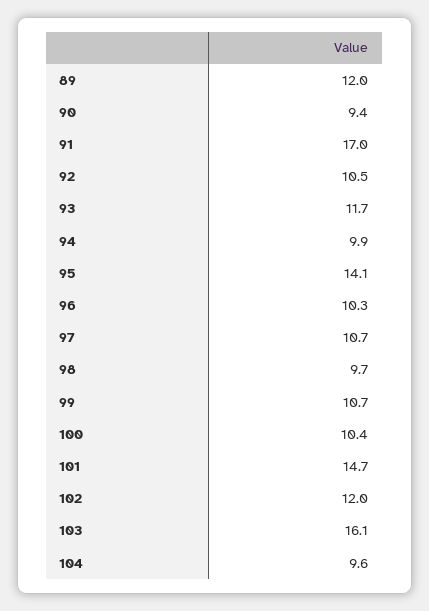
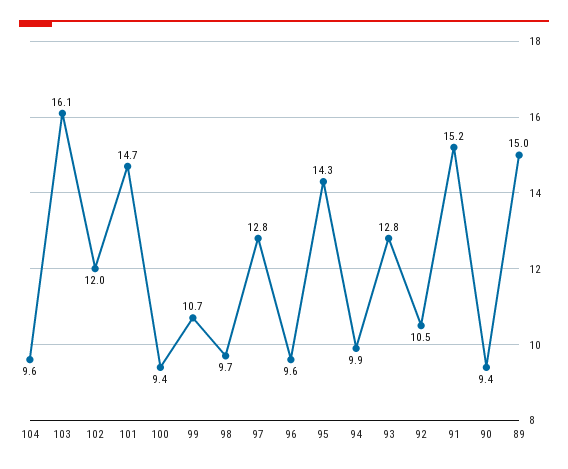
89: 12 -> 15
91: 17 -> 15.2
93: 11.7 -> 12.8
95: 14.1 -> 14.3
96: 10.3 -> 9.6
97: 10.7 -> 12.8
100: 10.4 -> 9.4

